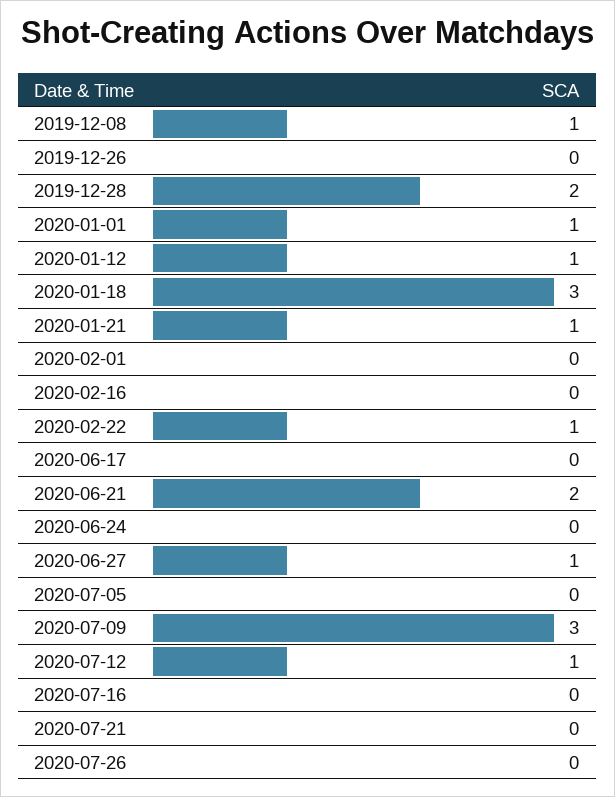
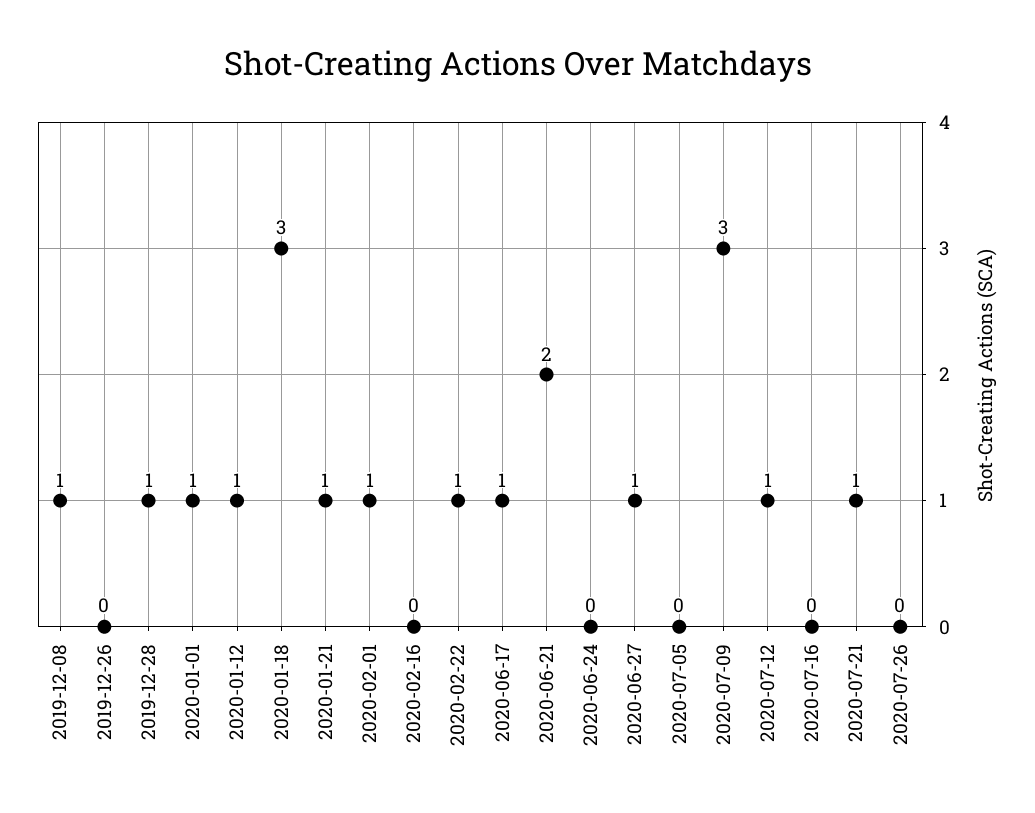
2019-12-28: 2 -> 1
2020-02-01: 0 -> 1
2020-06-17: 0 -> 1
2020-07-21: 0 -> 1

